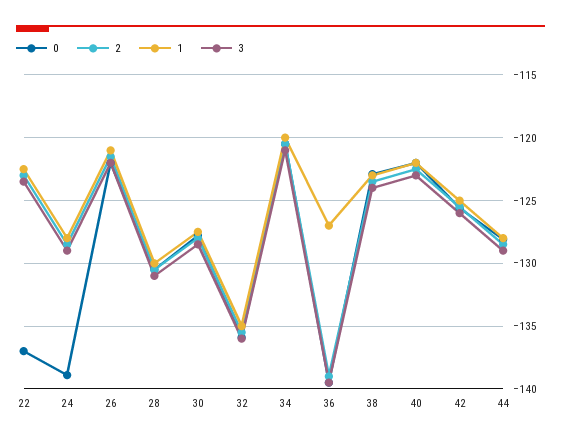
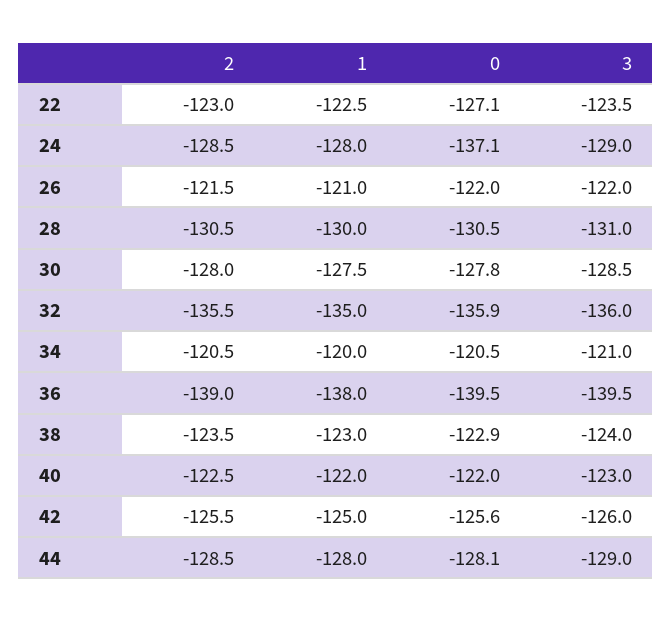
0, 22: -137 -> -127.1
0, 24: -139 -> -137.1
1, 36: -127 -> -138

